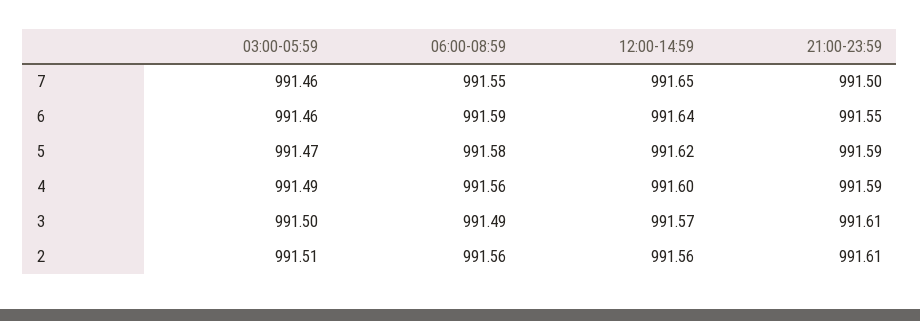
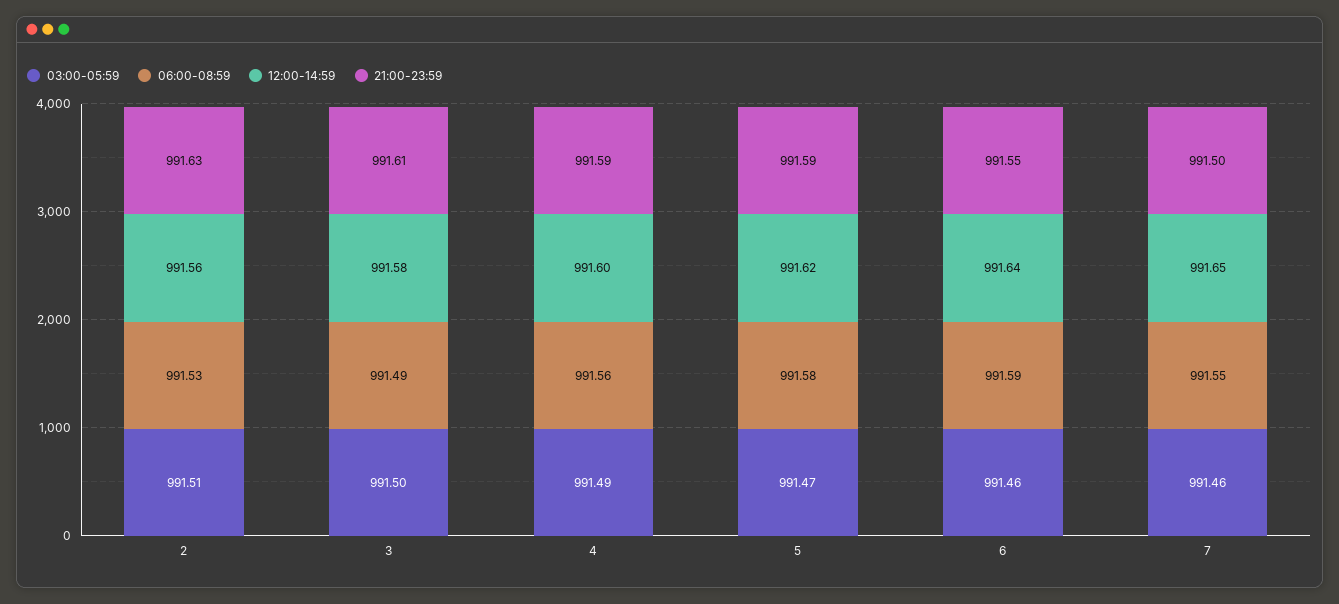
12:00-14:59, 3: 991.57 -> 991.58
06:00-08:59, 2: 991.56 -> 991.53
21:00-23:59, 2: 991.61 -> 991.63

